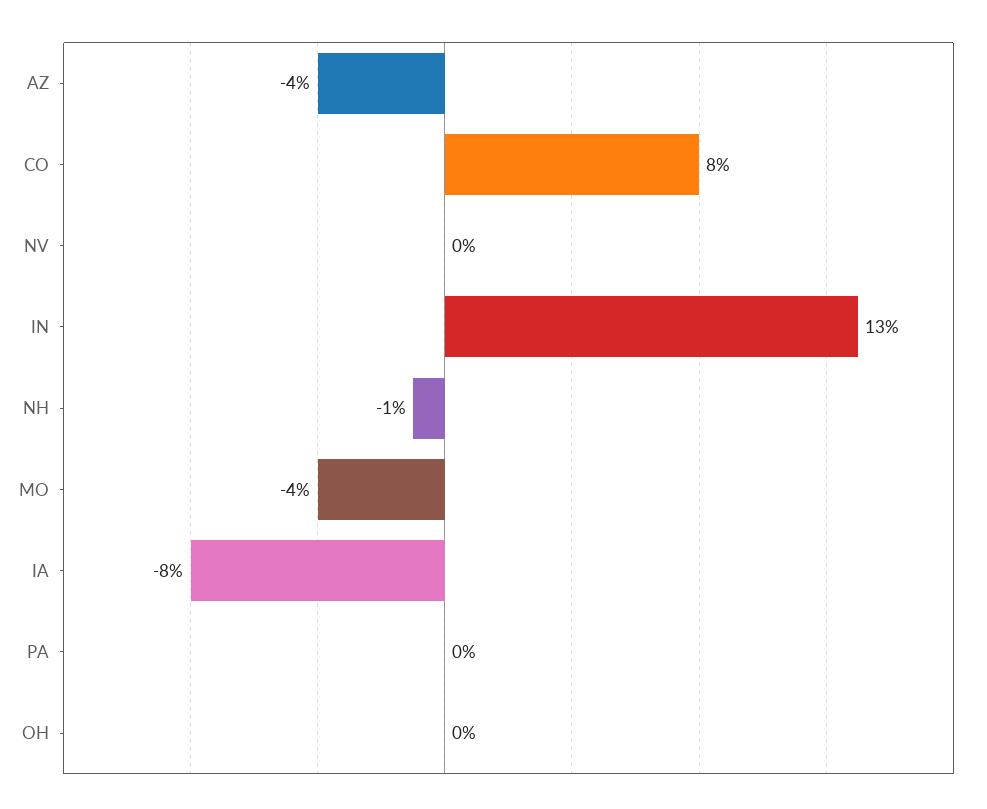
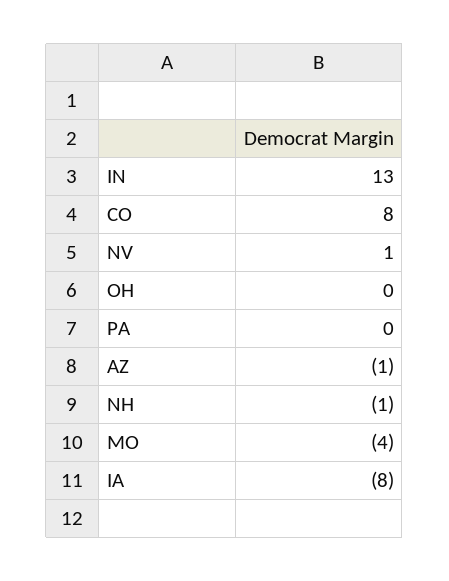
AZ: -4 -> -1
NV: 0 -> 1

